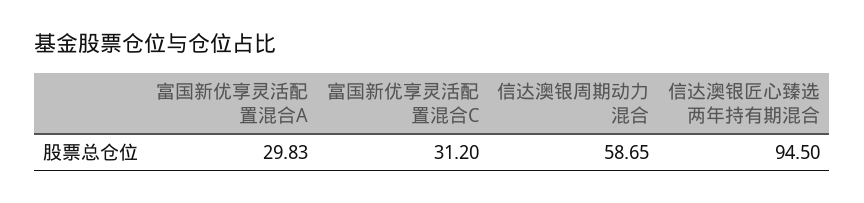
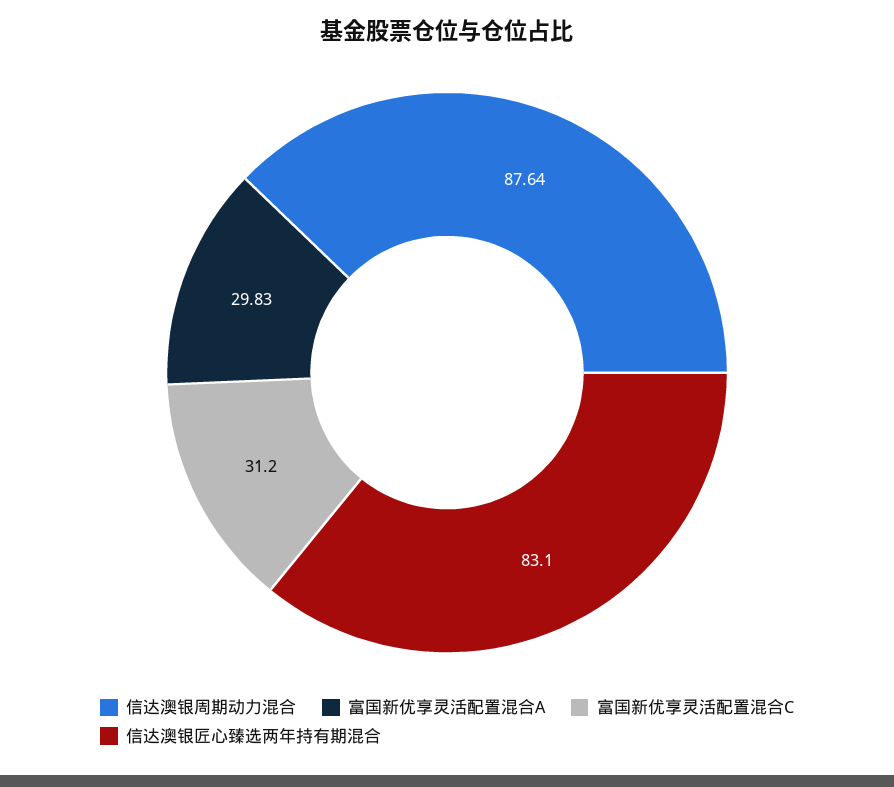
信达澳银周期动力混合: 58.65 -> 87.64
信达澳银匠心臻选两年持有期混合: 94.5 -> 83.1

